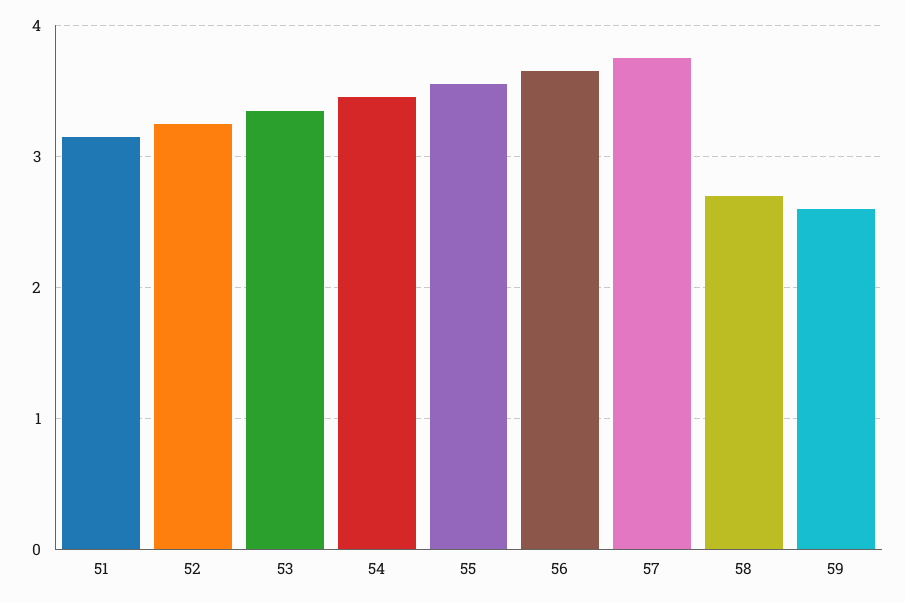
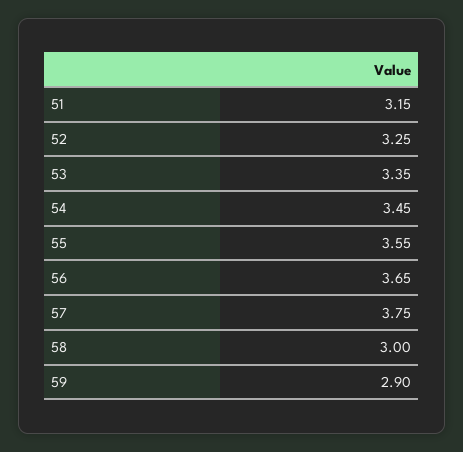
58: 2.7 -> 3
59: 2.6 -> 2.9

